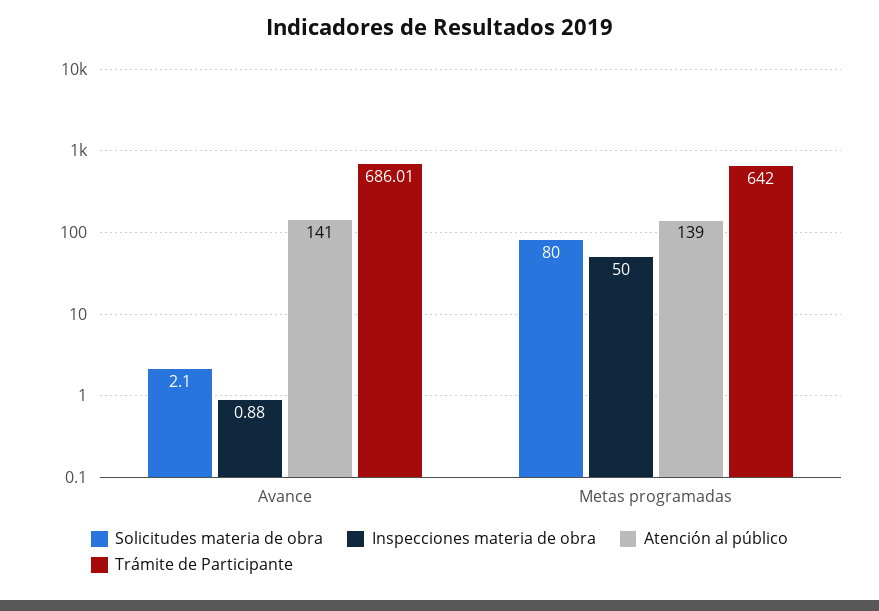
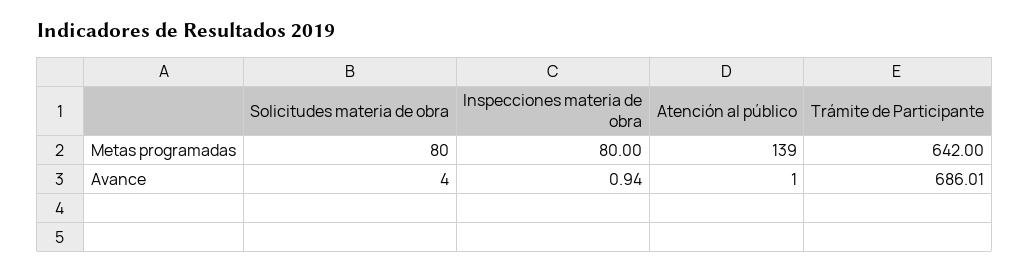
Solicitudes materia de obra, Avance: 2.1 -> 4
Inspecciones materia de obra, Avance: 0.88 -> 0.94
Atención al público, Avance: 141 -> 1
Inspecciones materia de obra, Metas programadas: 50 -> 80

